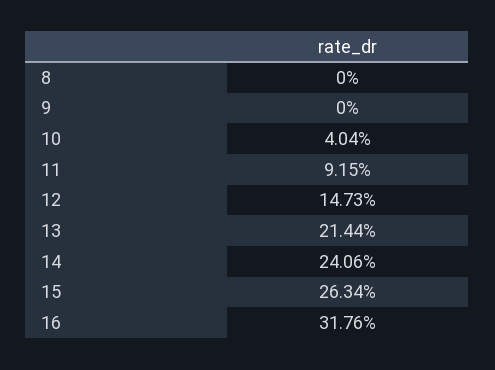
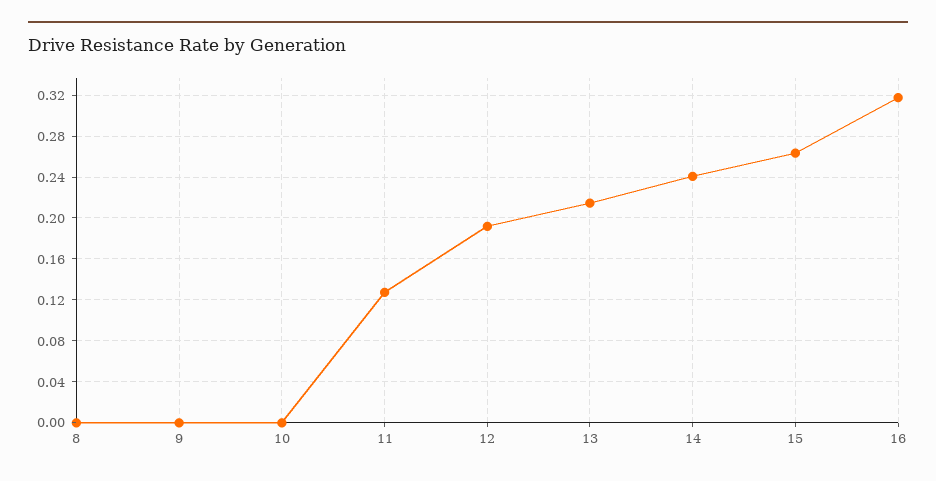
10: 0.0404 -> 0
11: 0.0915 -> 0.13
12: 0.1473 -> 0.19

